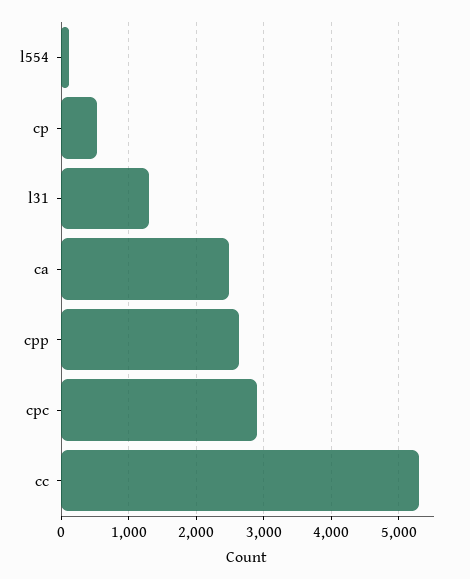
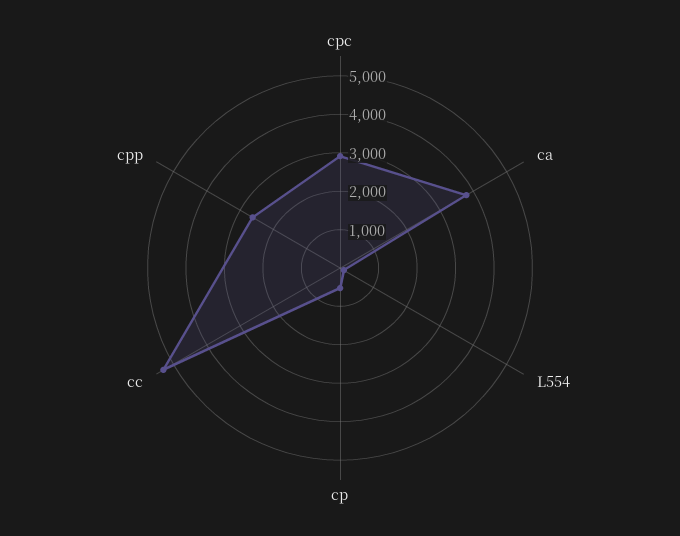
l31: 1300 -> none
ca: 2500 -> 3750

